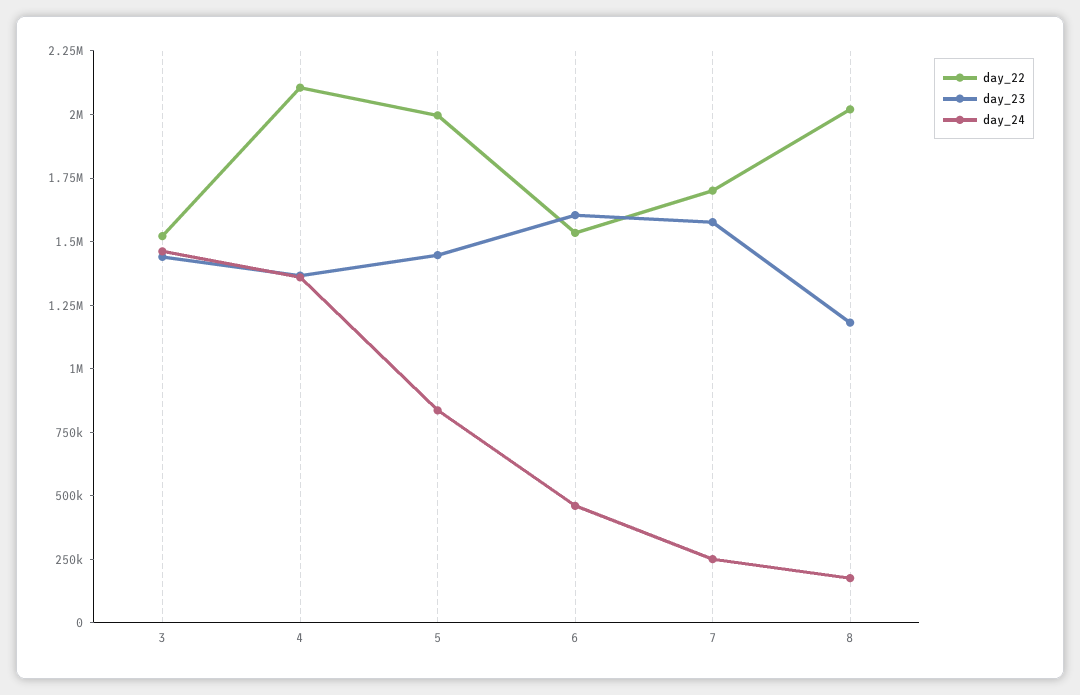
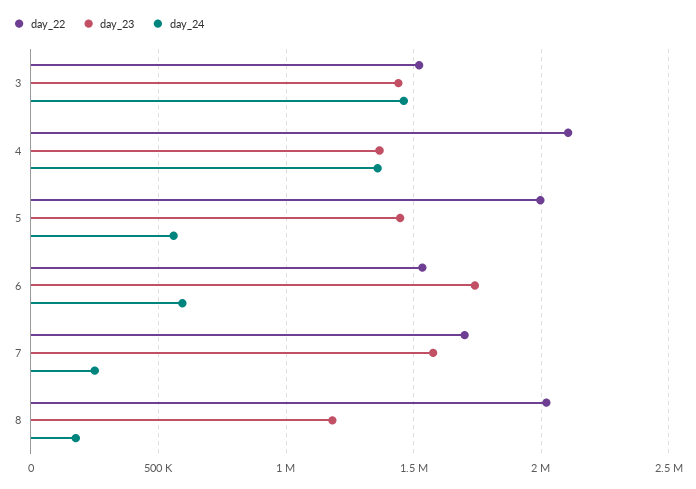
day_24, 5: 850000 -> 550000
day_23, 6: 1600000 -> 1750000
day_24, 6: 450000 -> 600000

